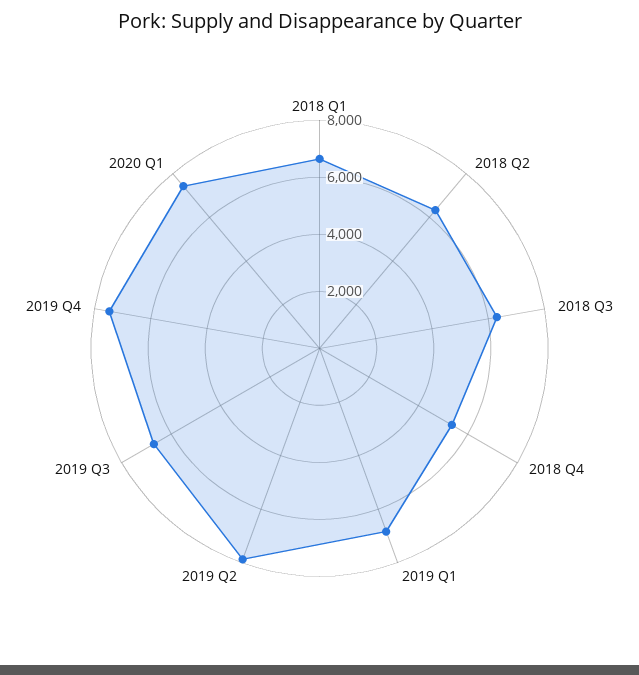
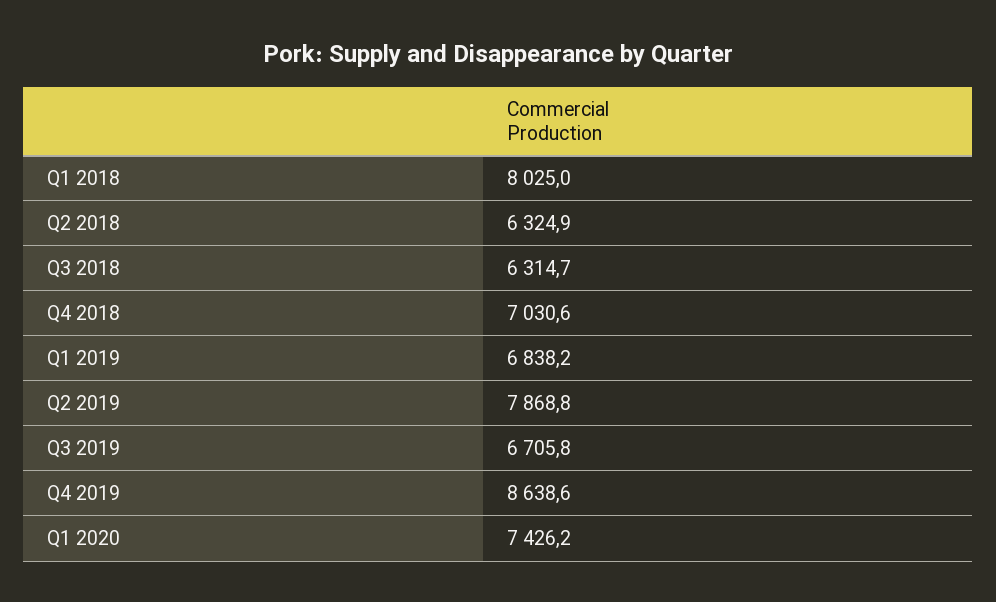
2018 Q1: 6500 -> 8025
2018 Q4: 5500 -> 7030.6
2019 Q4: 7500 -> 8638.6

